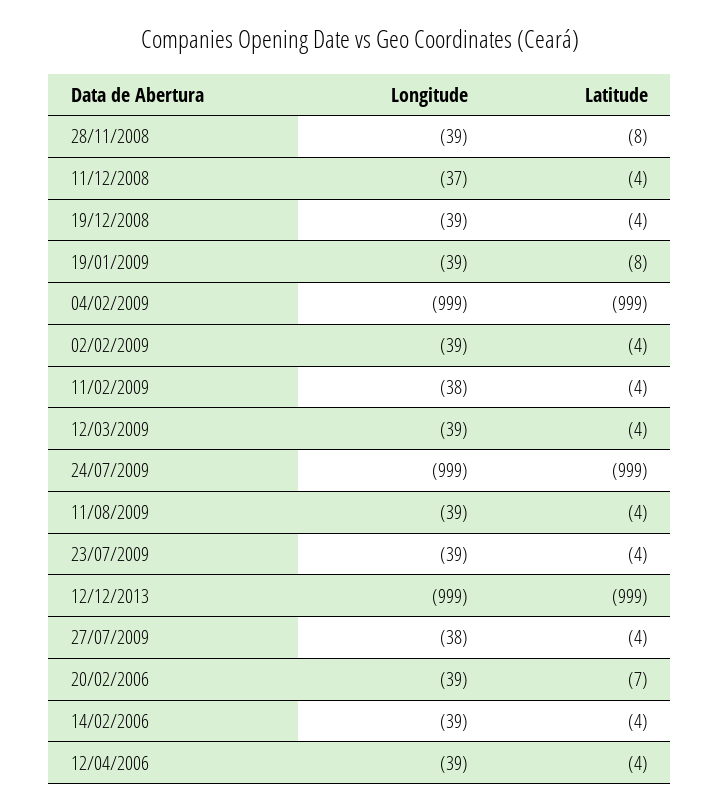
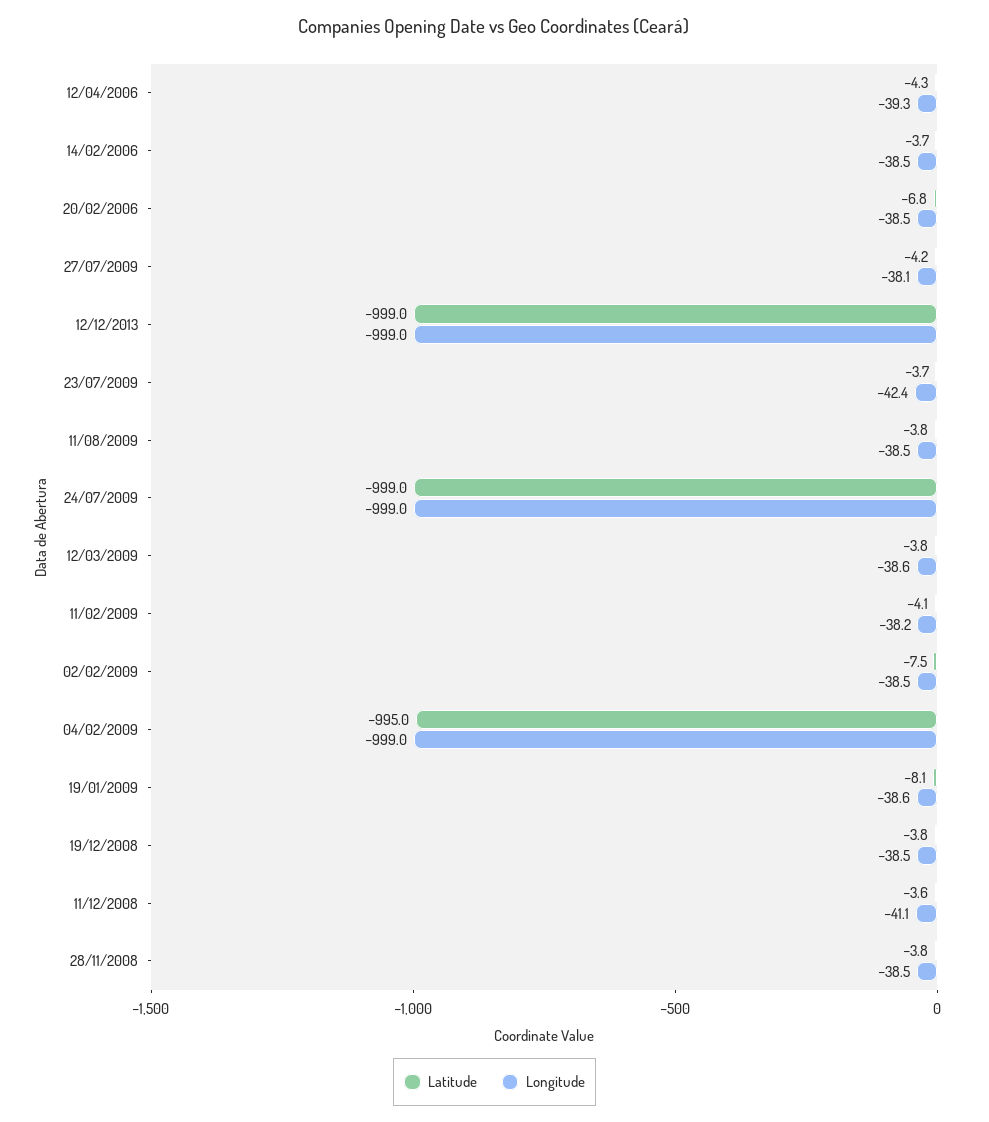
Latitude, 28/11/2008: -8 -> -3.8
Longitude, 11/12/2008: -37 -> -41.1
Latitude, 04/02/2009: -999 -> -995
Latitude, 02/02/2009: -4 -> -7.5
Longitude, 23/07/2009: -39 -> -42.4

